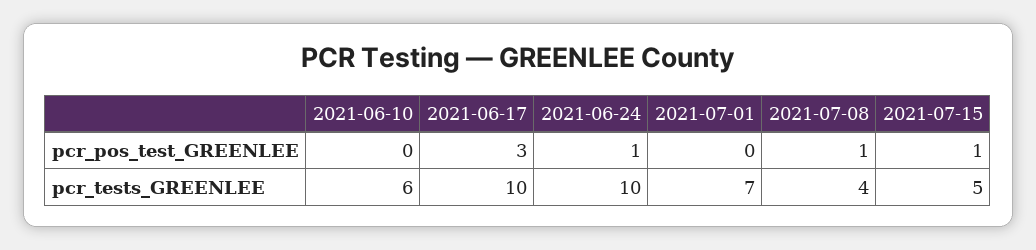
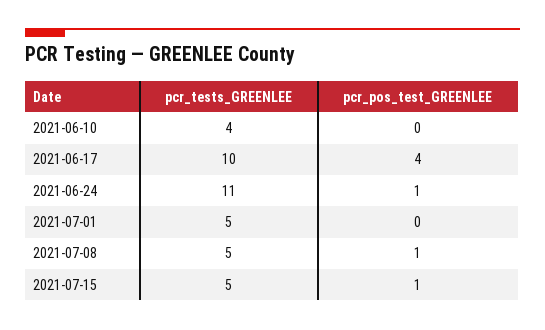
2021-06-17, pcr_pos_test_GREENLEE: 3 -> 4
2021-06-10, pcr_tests_GREENLEE: 6 -> 4
2021-06-24, pcr_tests_GREENLEE: 10 -> 11
2021-07-01, pcr_tests_GREENLEE: 7 -> 5
2021-07-08, pcr_tests_GREENLEE: 4 -> 5

